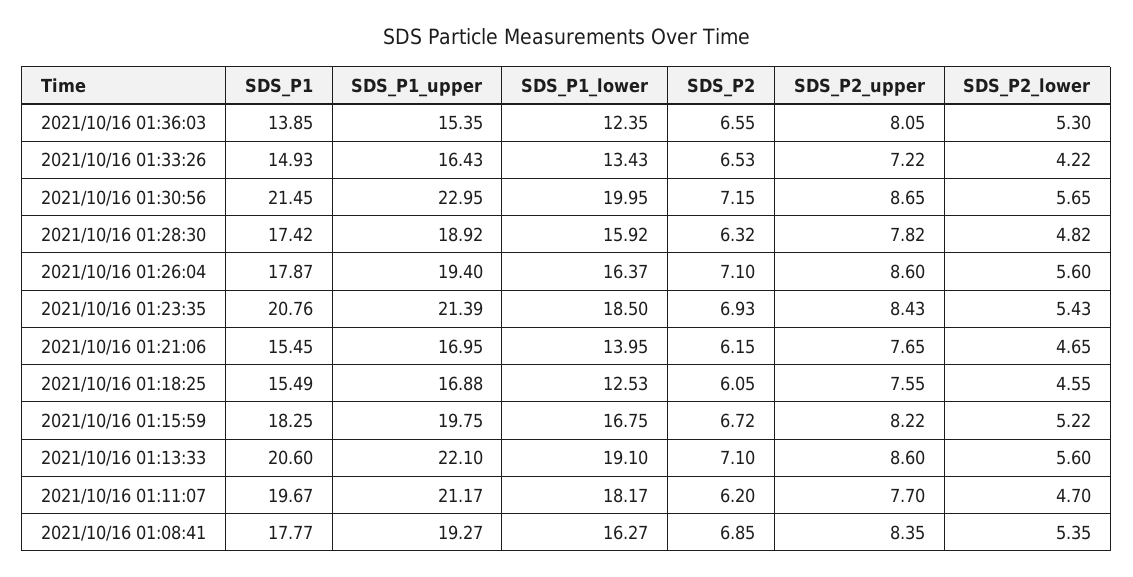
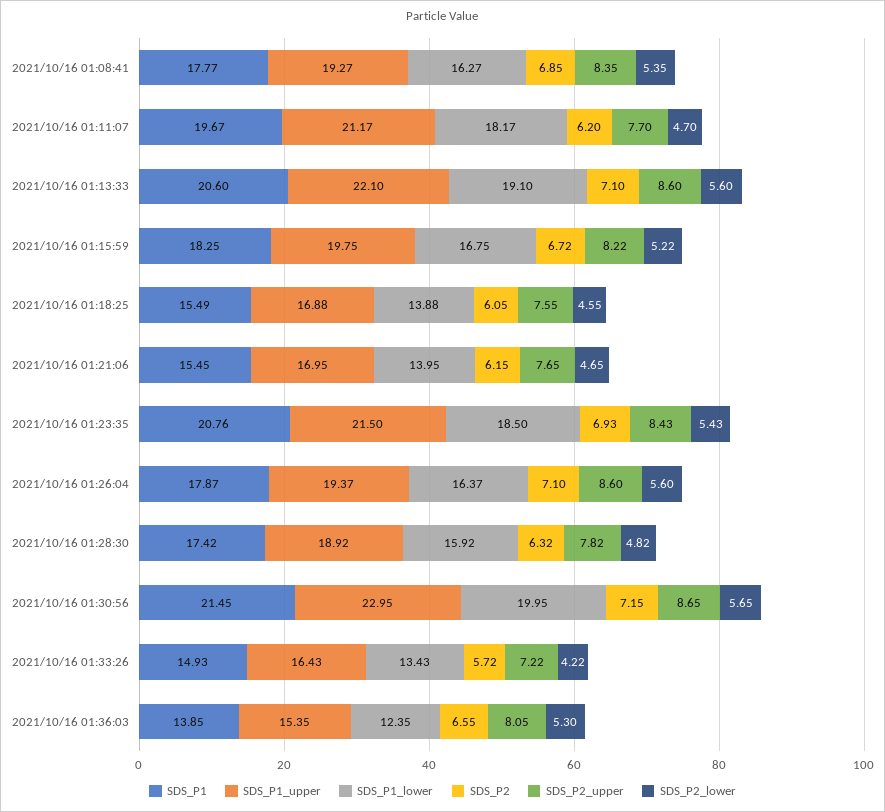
SDS_P2, 2021/10/16 01:33:26: 6.53 -> 5.72
SDS_P1_upper, 2021/10/16 01:26:04: 19.4 -> 19.37
SDS_P1_upper, 2021/10/16 01:23:35: 21.39 -> 21.5
SDS_P1_lower, 2021/10/16 01:18:25: 12.53 -> 13.88

